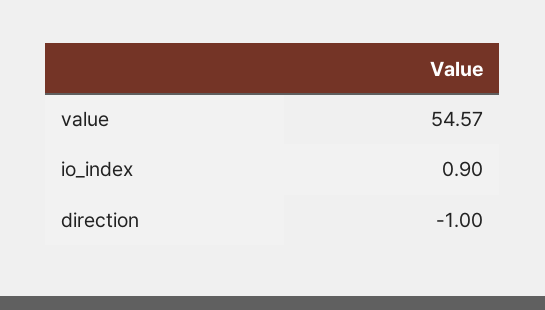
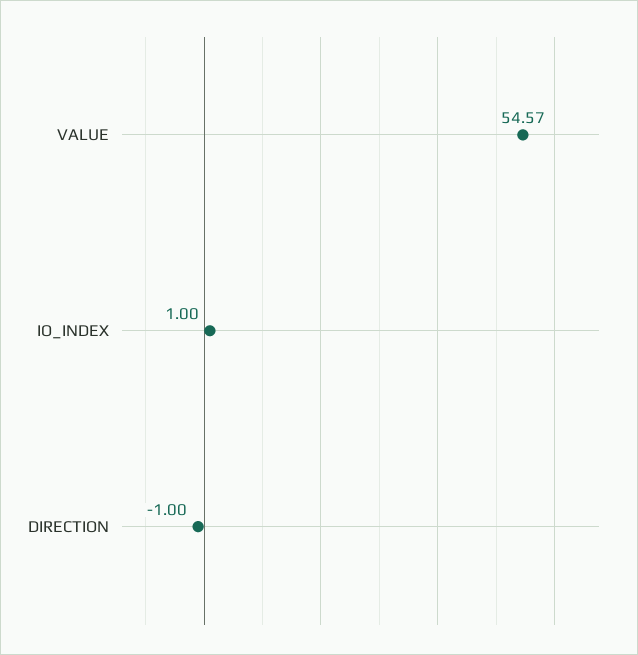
io_index: 0.9 -> 1

